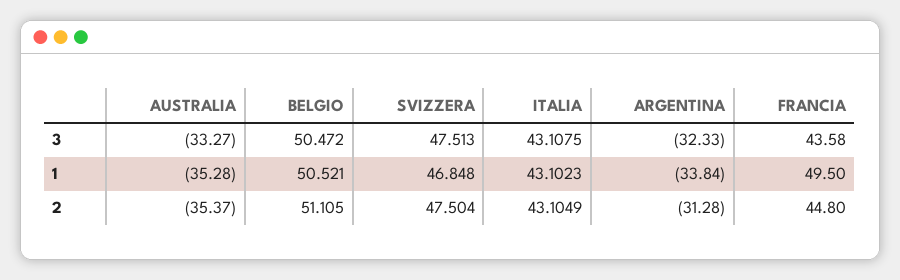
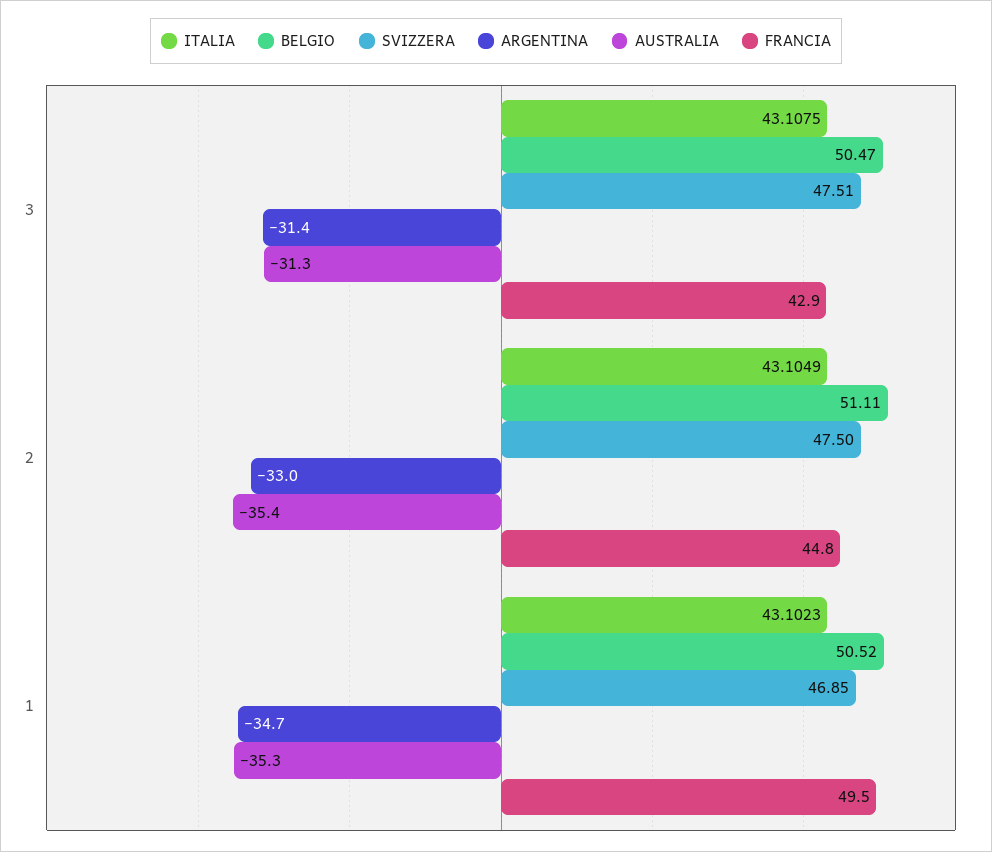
AUSTRALIA, 3: -33.27 -> -31.3
ARGENTINA, 3: -32.33 -> -31.4
FRANCIA, 3: 43.58 -> 42.9
ARGENTINA, 1: -33.84 -> -34.7
ARGENTINA, 2: -31.28 -> -33

